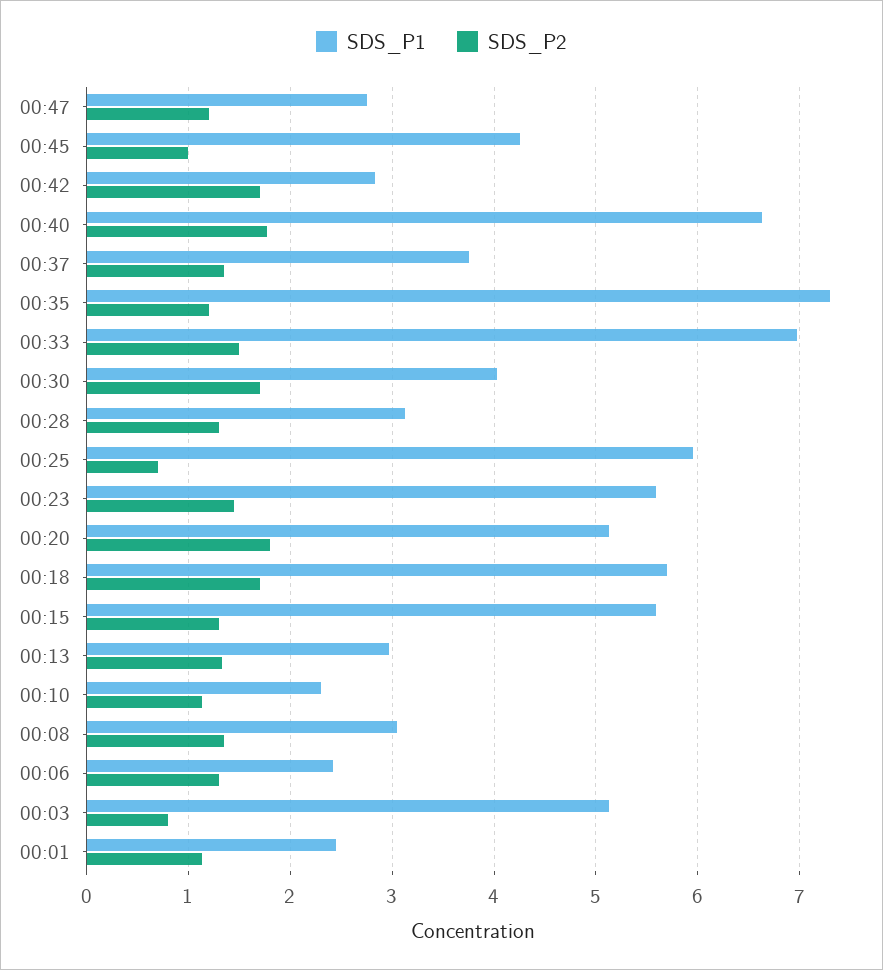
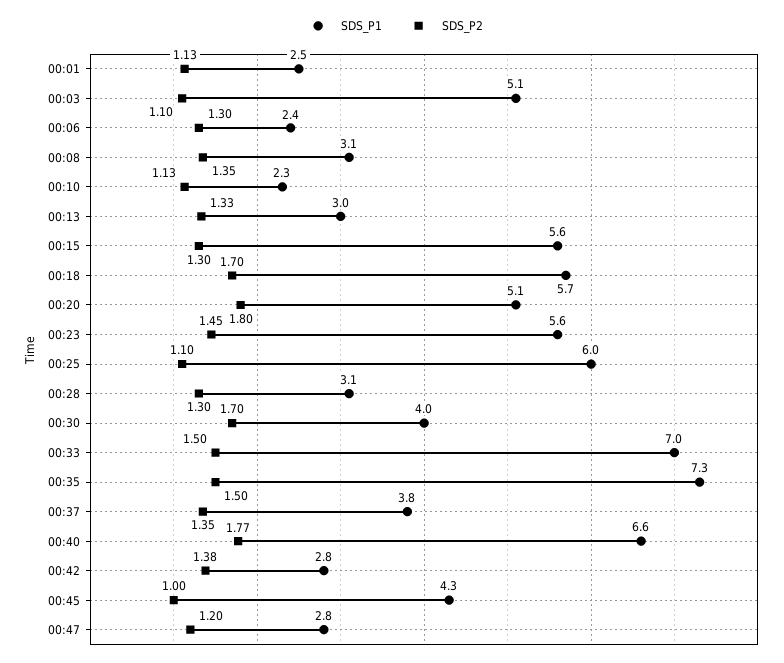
SDS_P2, 00:42: 1.7 -> 1.38
SDS_P2, 00:35: 1.2 -> 1.5
SDS_P2, 00:25: 0.7 -> 1.1
SDS_P2, 00:03: 0.8 -> 1.1

